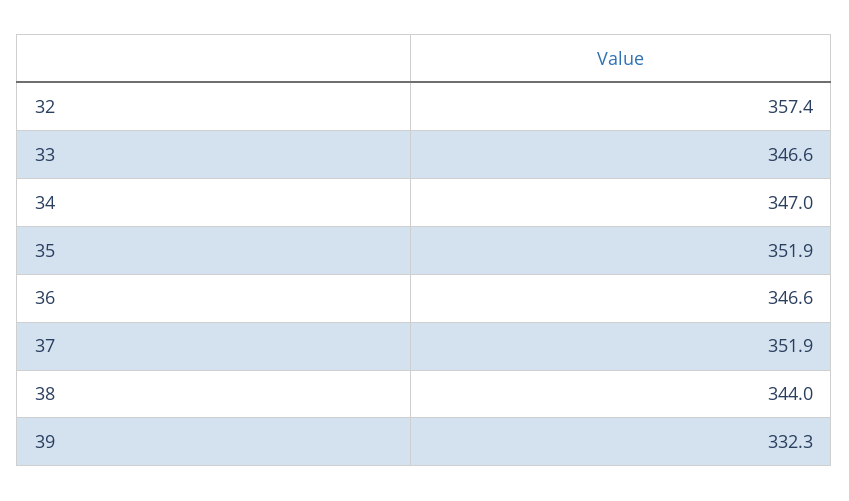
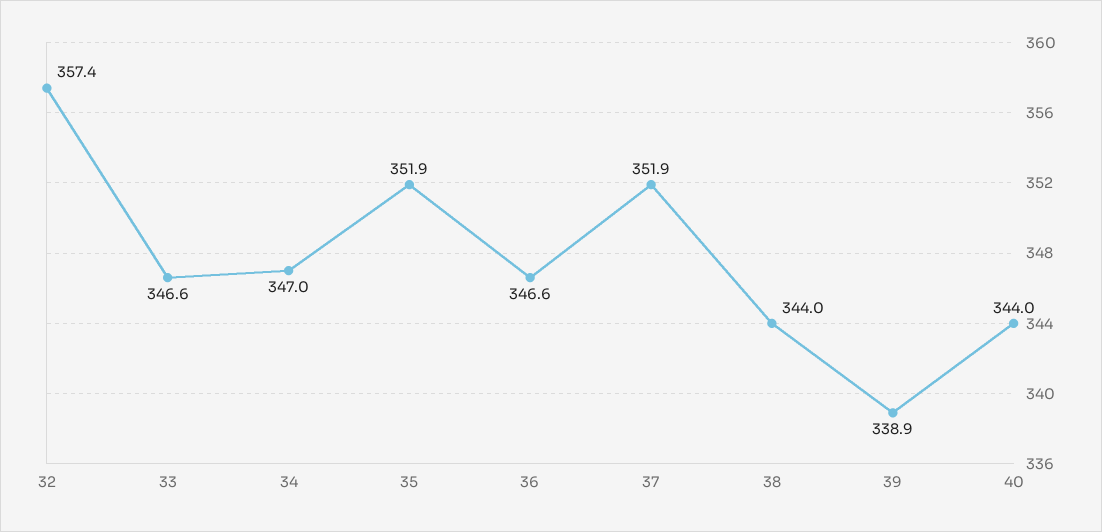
39: 332.3 -> 338.9
40: none -> 344

